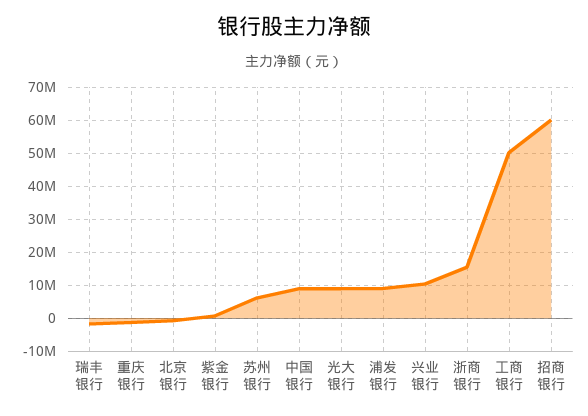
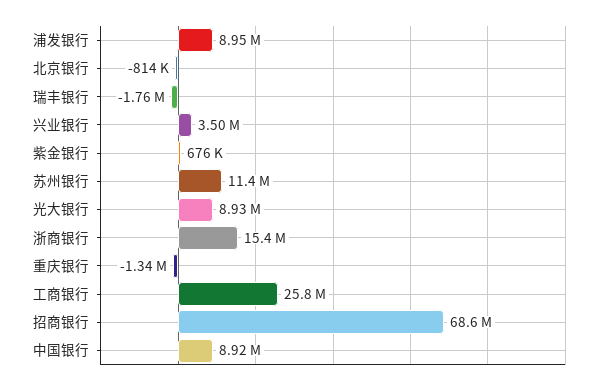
苏州银行: 6000000 -> 11400000
兴业银行: 10000000 -> 3500000
工商银行: 50000000 -> 25800000
招商银行: 60000000 -> 68600000

